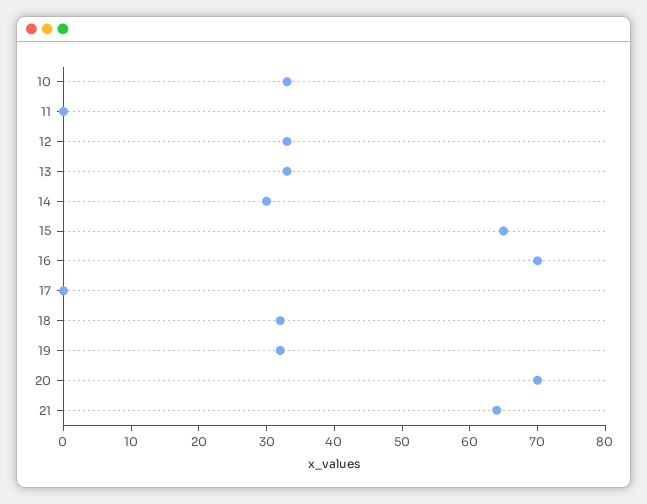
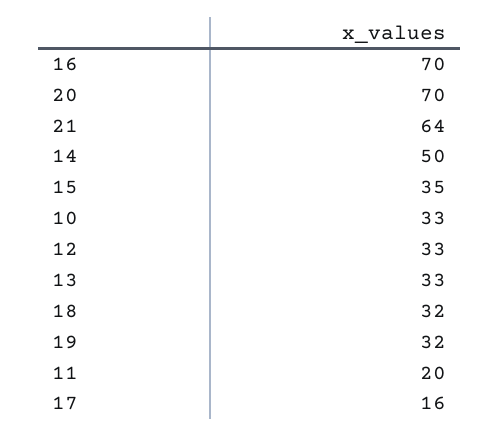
11: 0 -> 20
14: 30 -> 50
15: 65 -> 35
17: 0 -> 16

